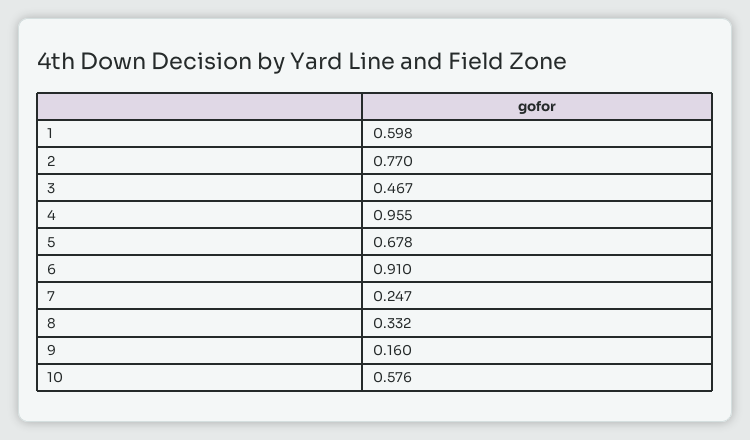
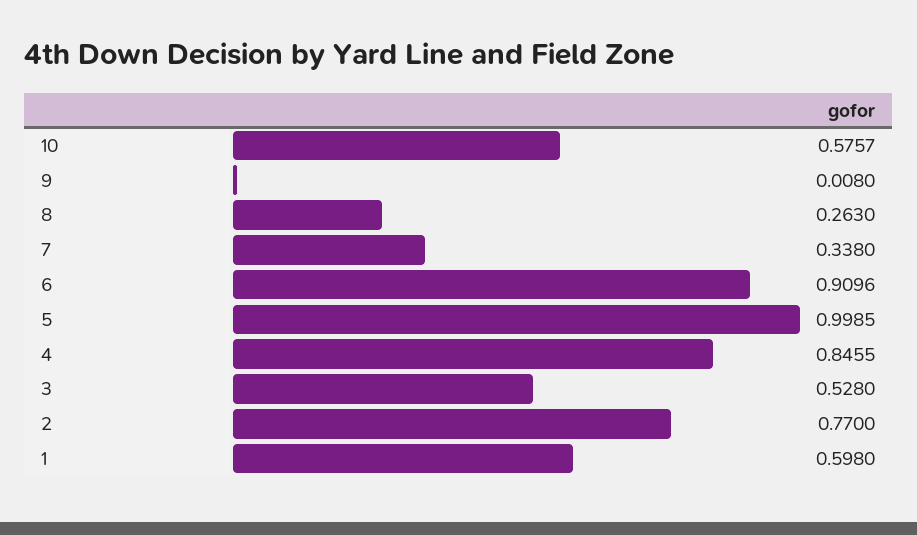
3: 0.467 -> 0.528
4: 0.955 -> 0.8455
5: 0.678 -> 0.9985
7: 0.247 -> 0.338
8: 0.332 -> 0.263
9: 0.16 -> 0.008

